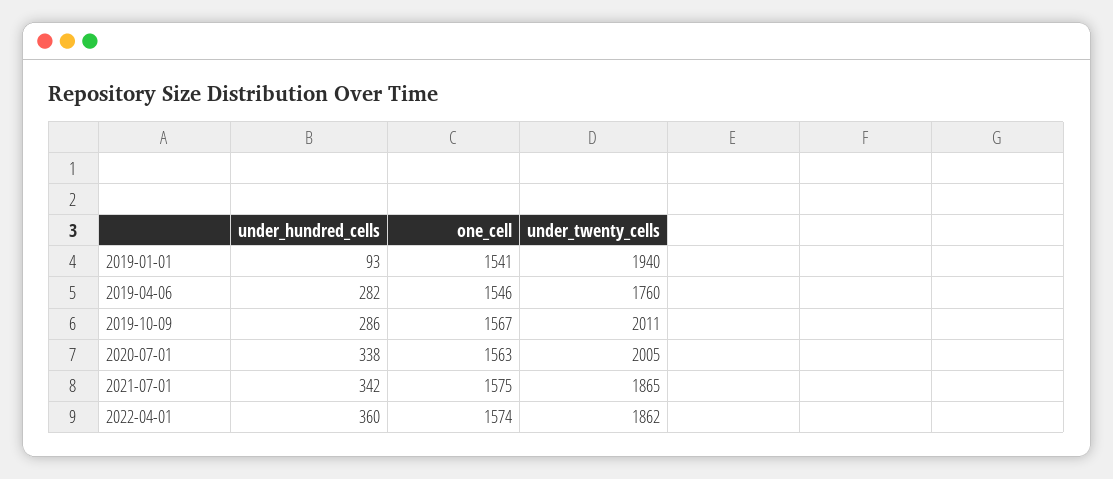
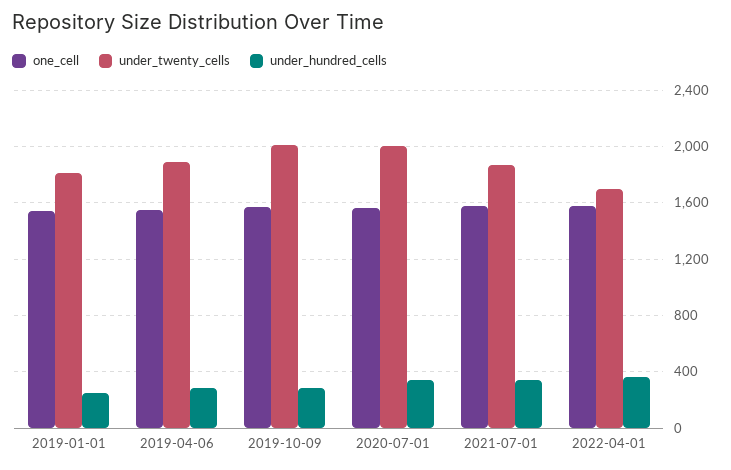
under_hundred_cells, 2019-01-01: 93 -> 250
under_twenty_cells, 2019-01-01: 1940 -> 1800
under_twenty_cells, 2019-04-06: 1760 -> 1900
under_twenty_cells, 2022-04-01: 1862 -> 1700

